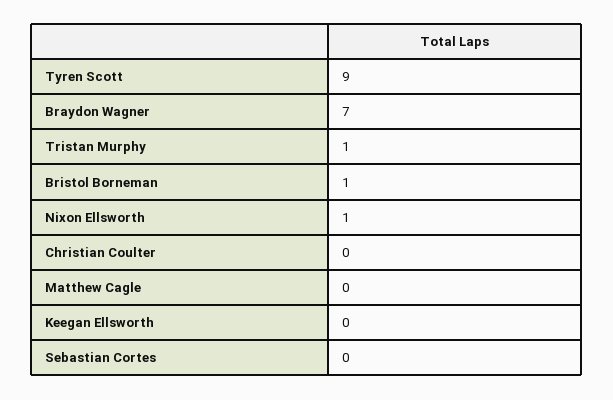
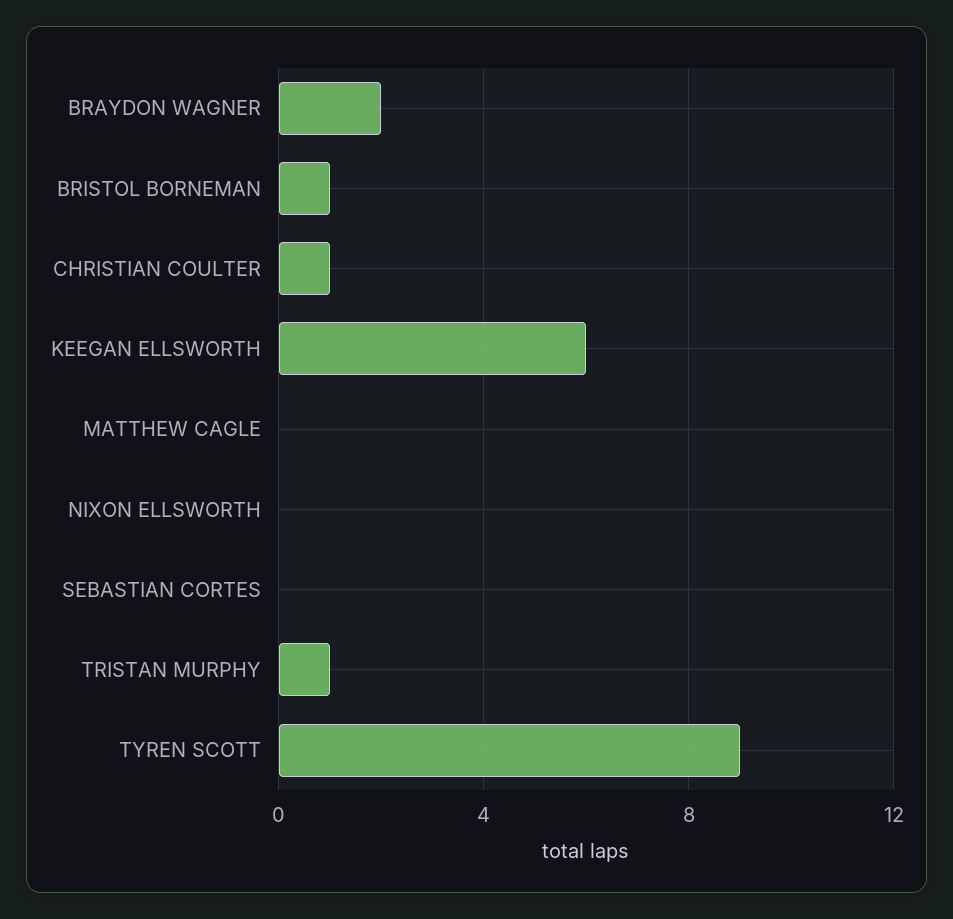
Braydon Wagner: 7 -> 2
Nixon Ellsworth: 1 -> 0
Christian Coulter: 0 -> 1
Keegan Ellsworth: 0 -> 6

